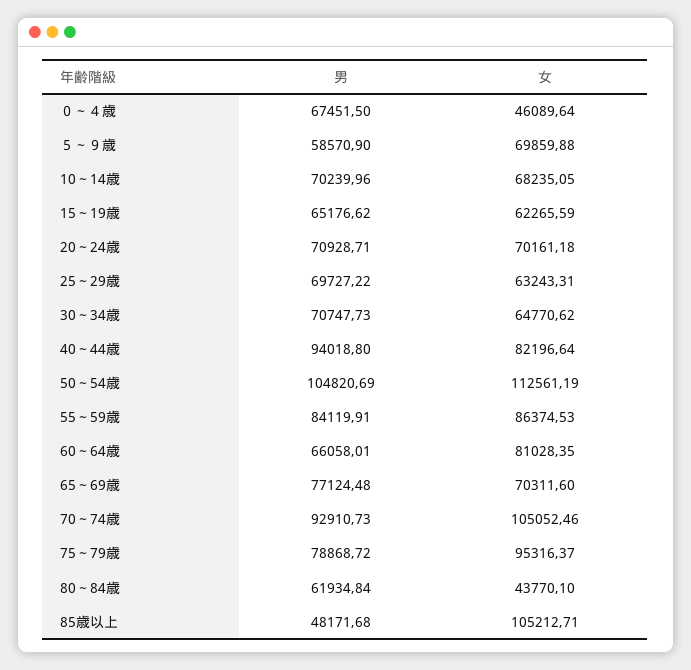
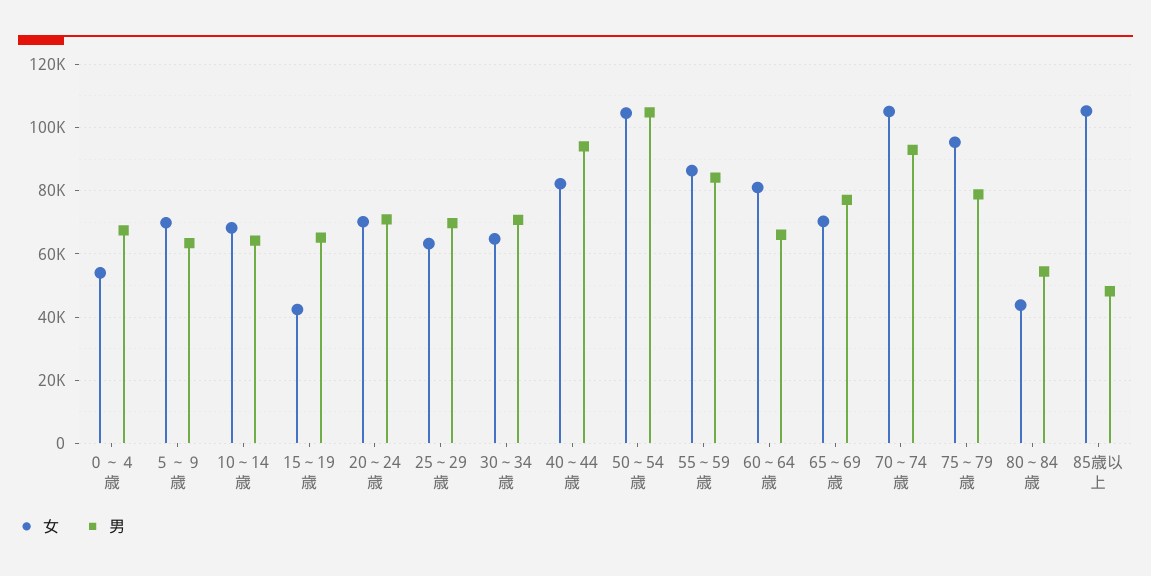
女, ０～４歳: 46089.64 -> 54000
男, ５～９歳: 58570.9 -> 64000
男, 10～14歳: 70239.96 -> 64000
女, 15～19歳: 62265.59 -> 42000
女, 50～54歳: 112561.19 -> 104000
男, 80～84歳: 61934.84 -> 54000

